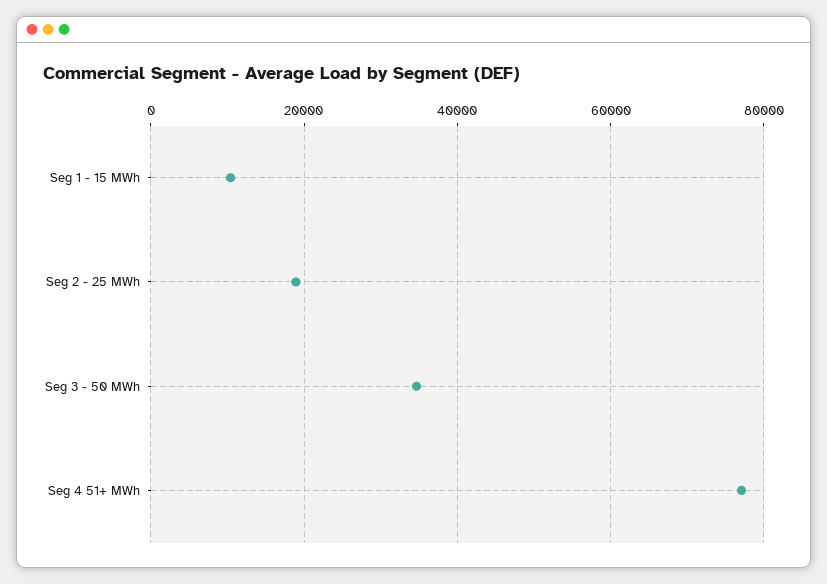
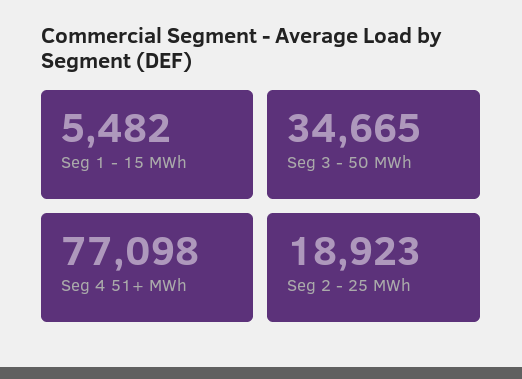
Seg 1 - 15 MWh: 10000 -> 5482

